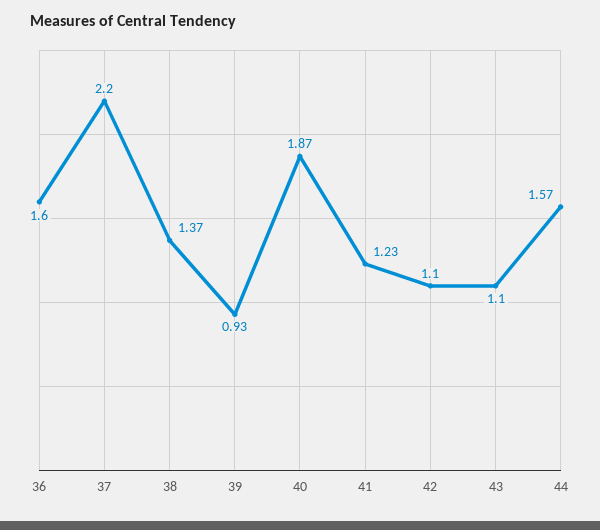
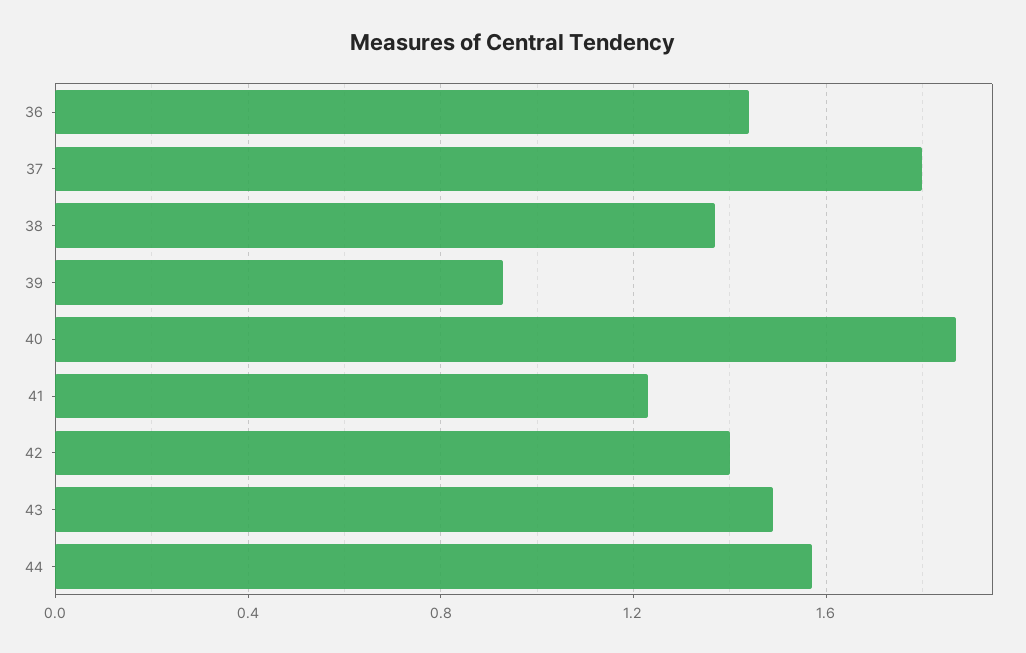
36: 1.6 -> 1.45
37: 2.2 -> 1.8
42: 1.1 -> 1.4
43: 1.1 -> 1.5

